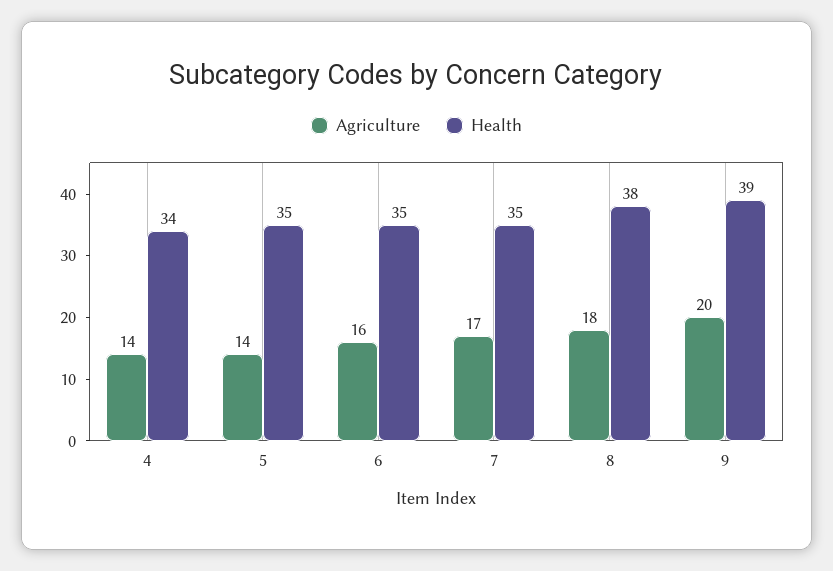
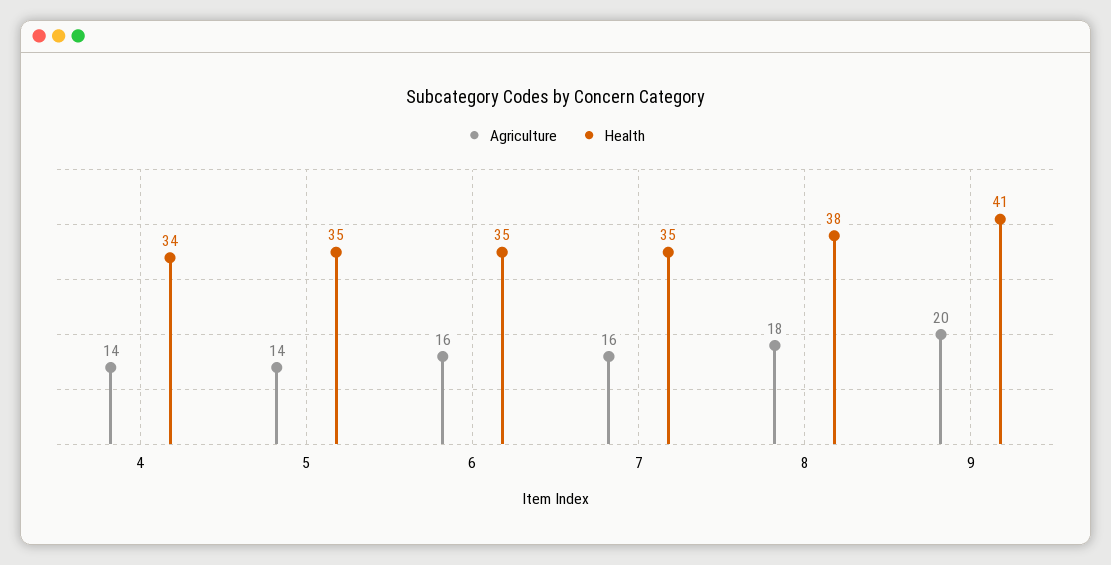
Agriculture, 7: 17 -> 16
Health, 9: 39 -> 41

